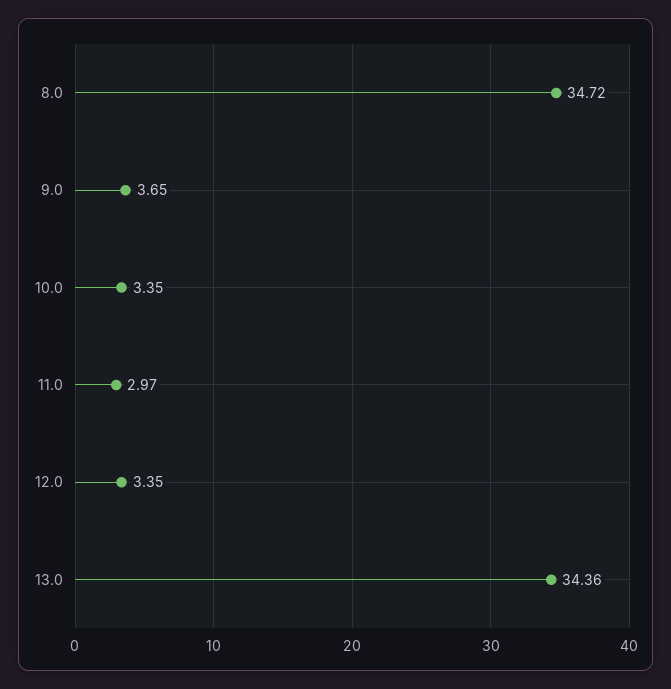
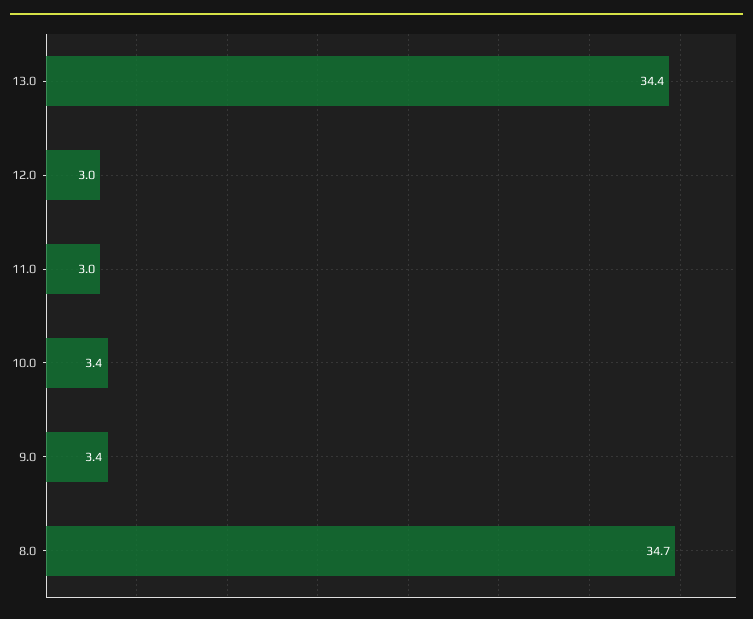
9.0: 3.65 -> 3.4
12.0: 3.35 -> 3

